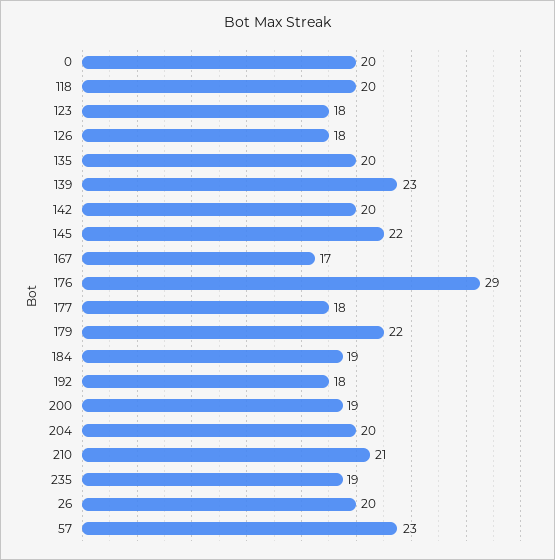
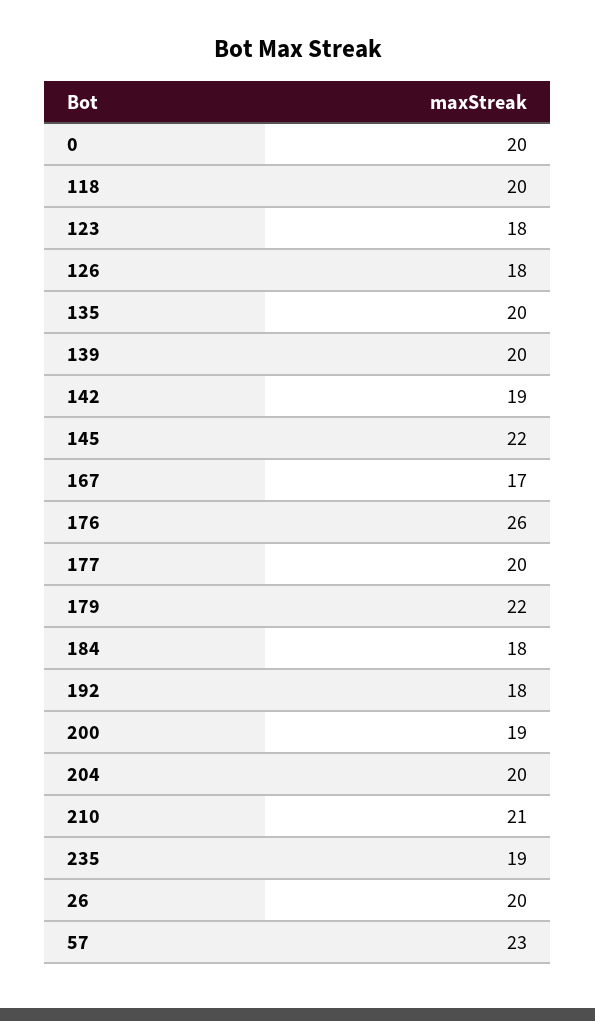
139: 23 -> 20
142: 20 -> 19
176: 29 -> 26
177: 18 -> 20
184: 19 -> 18

